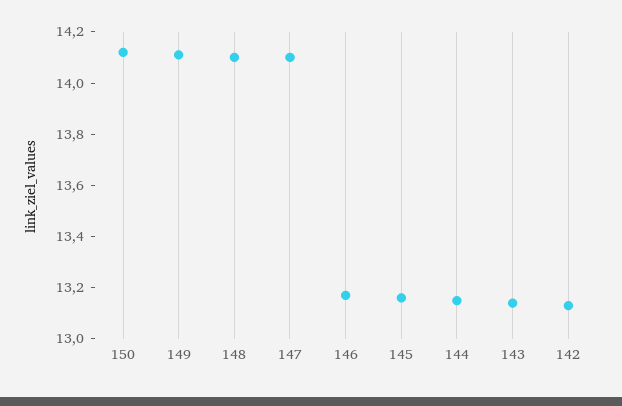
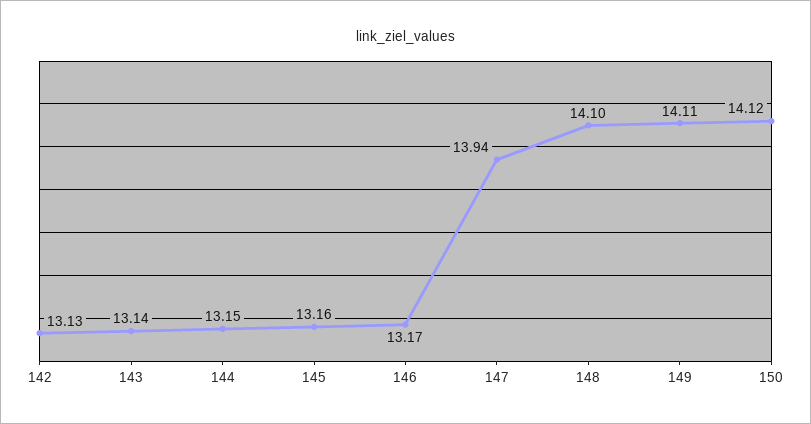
147: 14.1 -> 13.94

